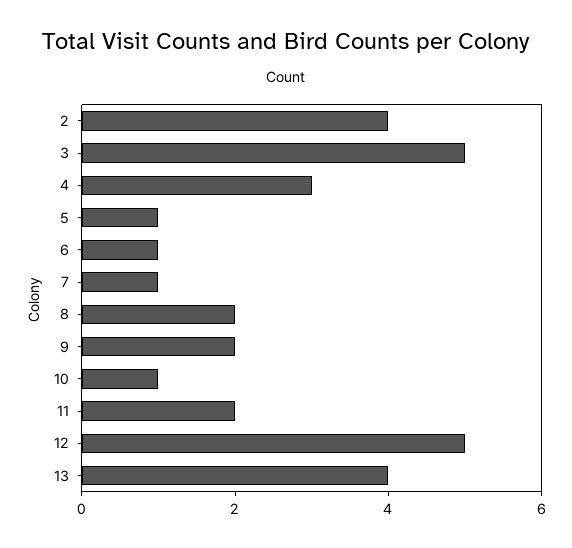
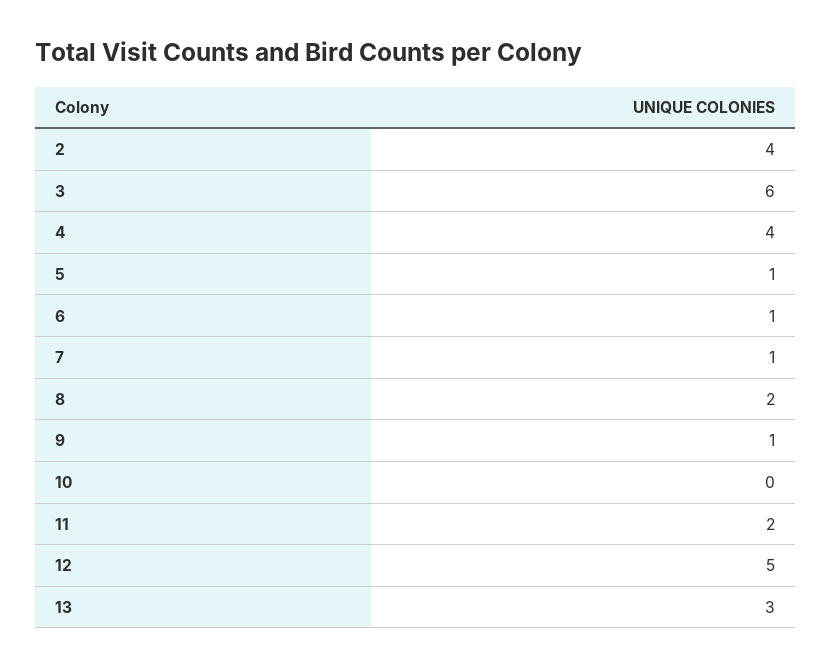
3: 5 -> 6
4: 3 -> 4
9: 2 -> 1
10: 1 -> 0
13: 4 -> 3

